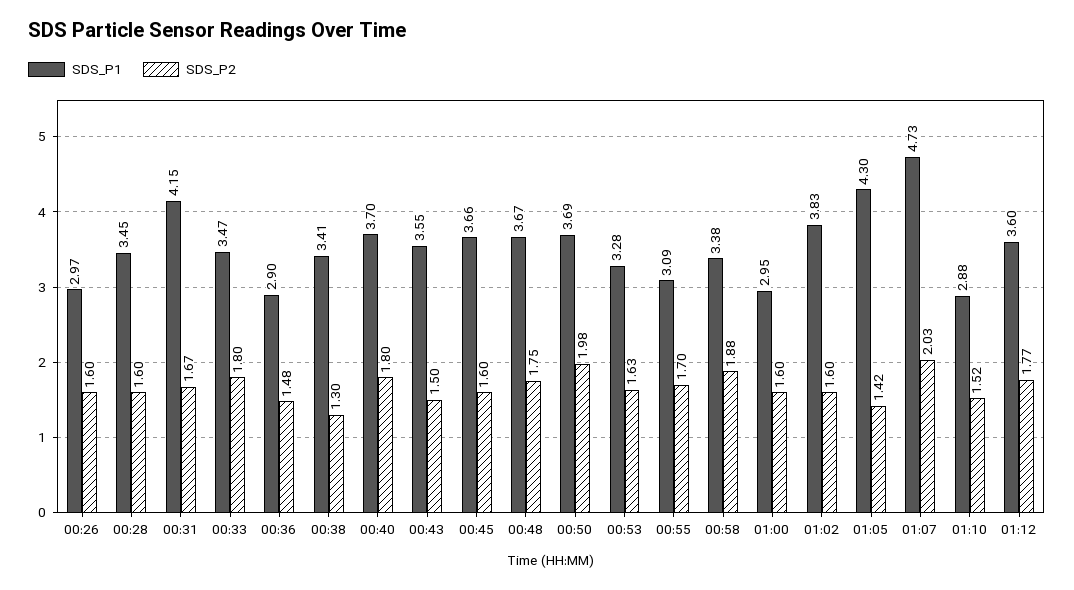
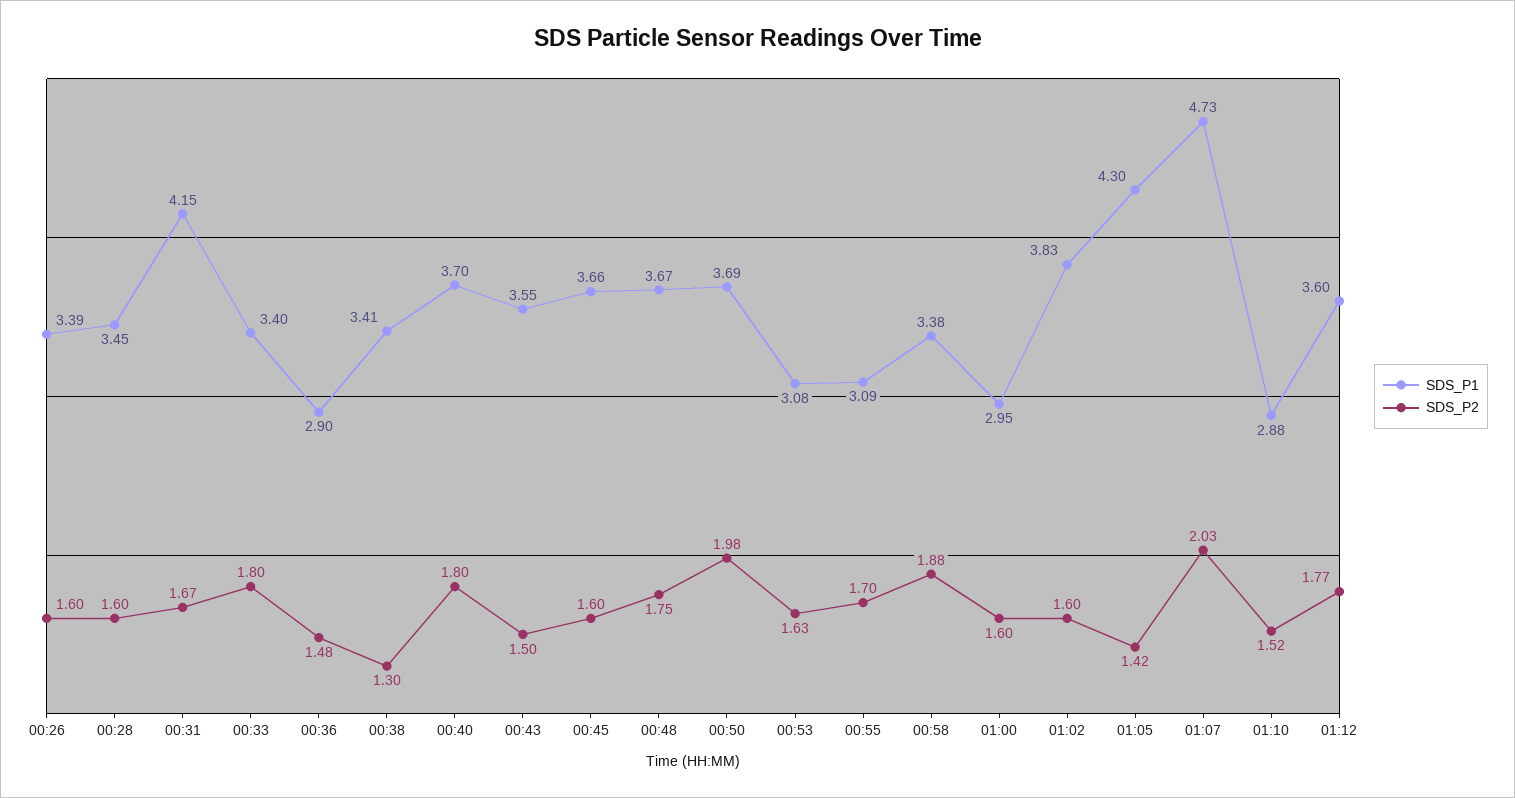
SDS_P1, 00:26: 2.97 -> 3.39
SDS_P1, 00:33: 3.47 -> 3.4
SDS_P1, 00:53: 3.28 -> 3.08

